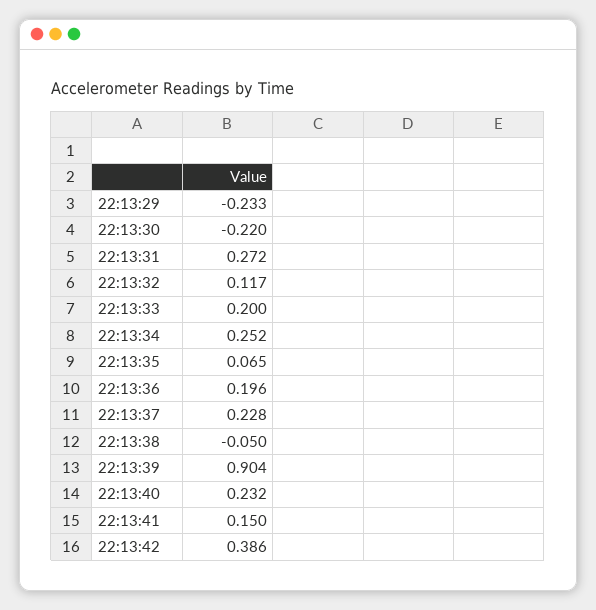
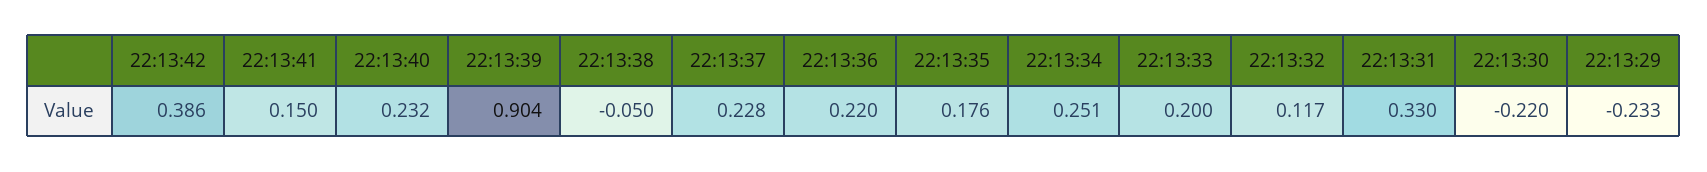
22:13:31: 0.272 -> 0.33
22:13:34: 0.252 -> 0.251
22:13:35: 0.065 -> 0.176
22:13:36: 0.196 -> 0.22

